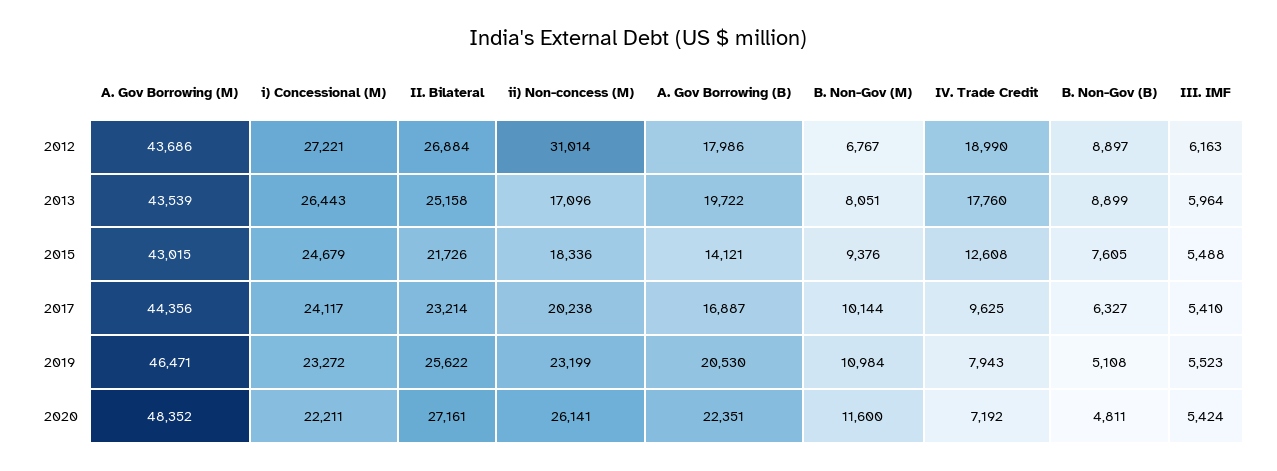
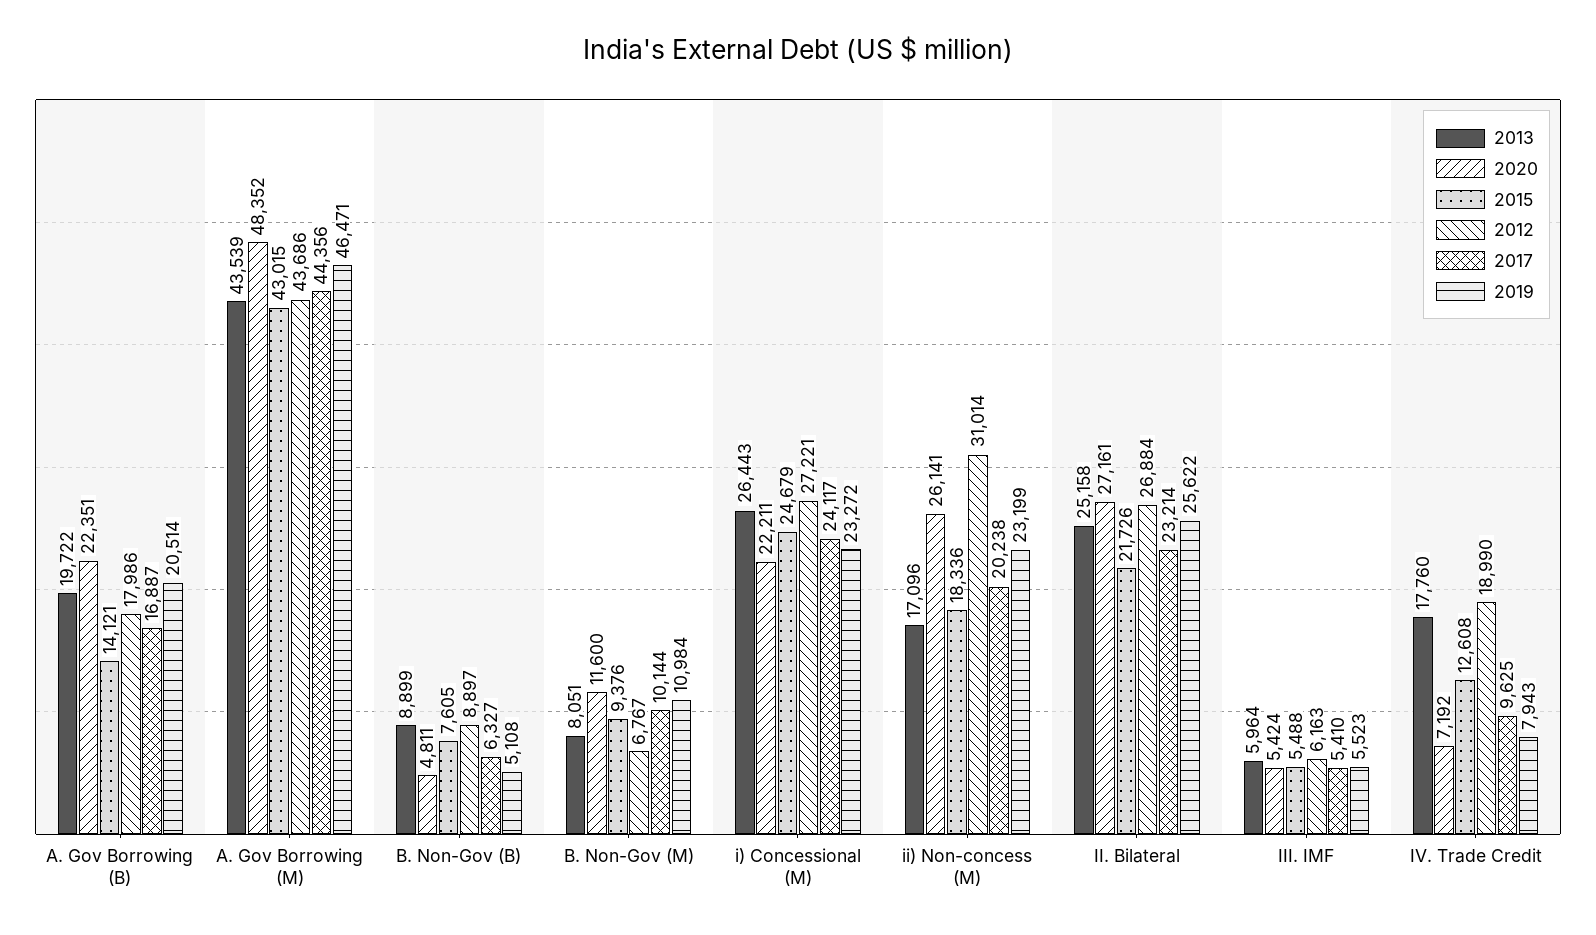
2019, A. Gov Borrowing (B): 20530 -> 20514

